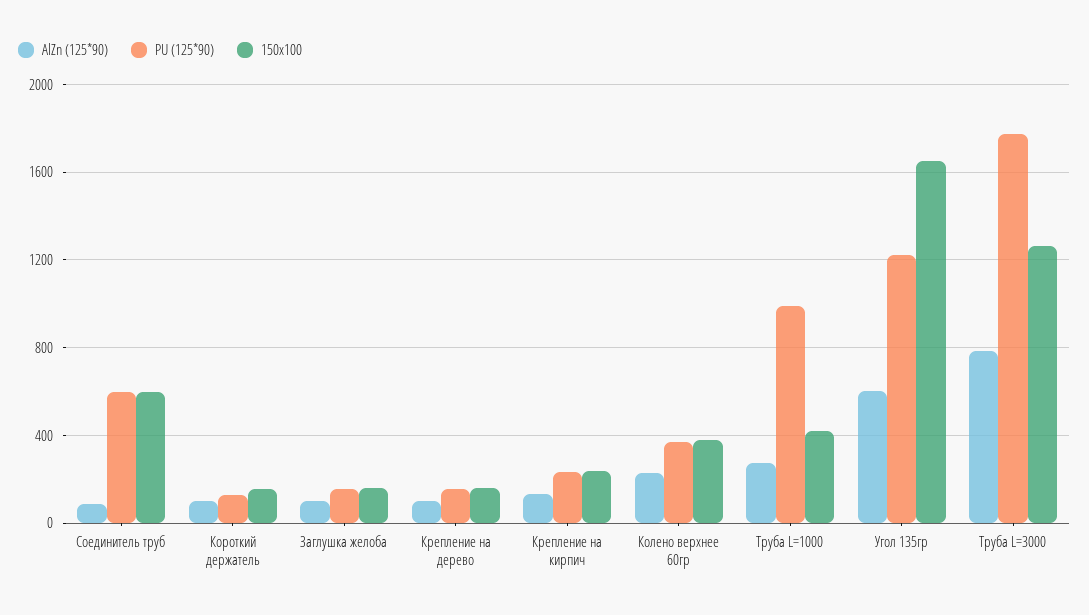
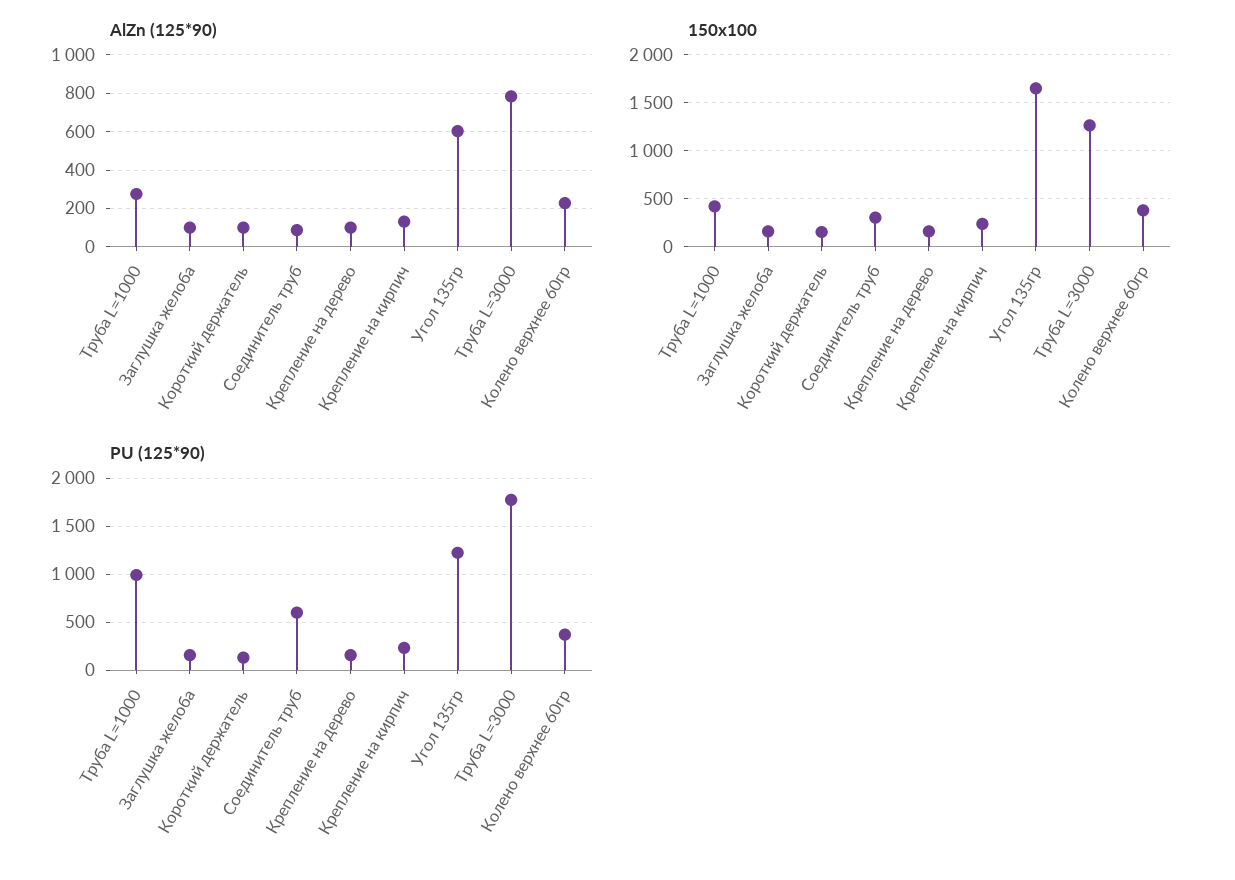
150x100, Соединитель труб: 600 -> 300

